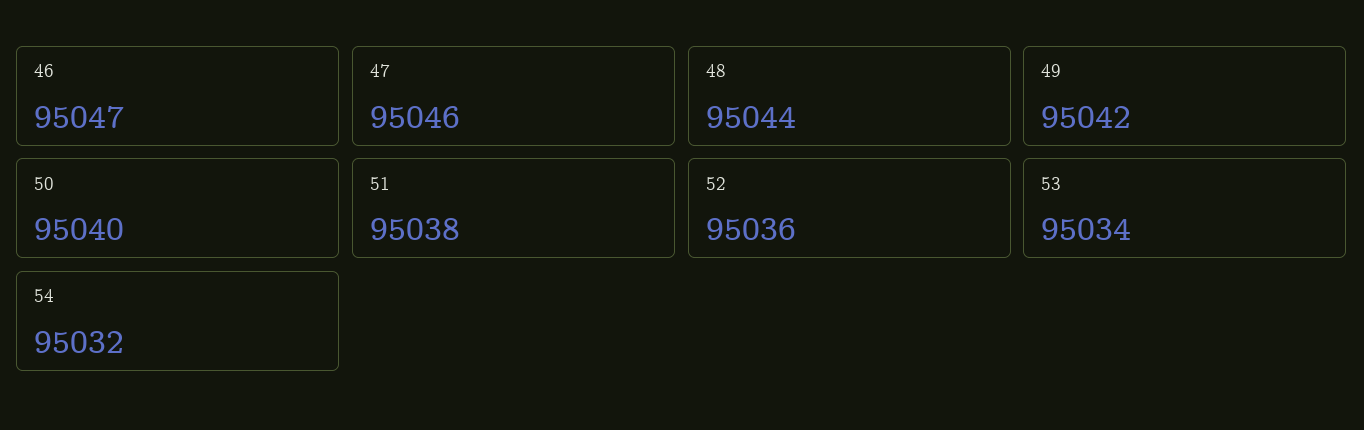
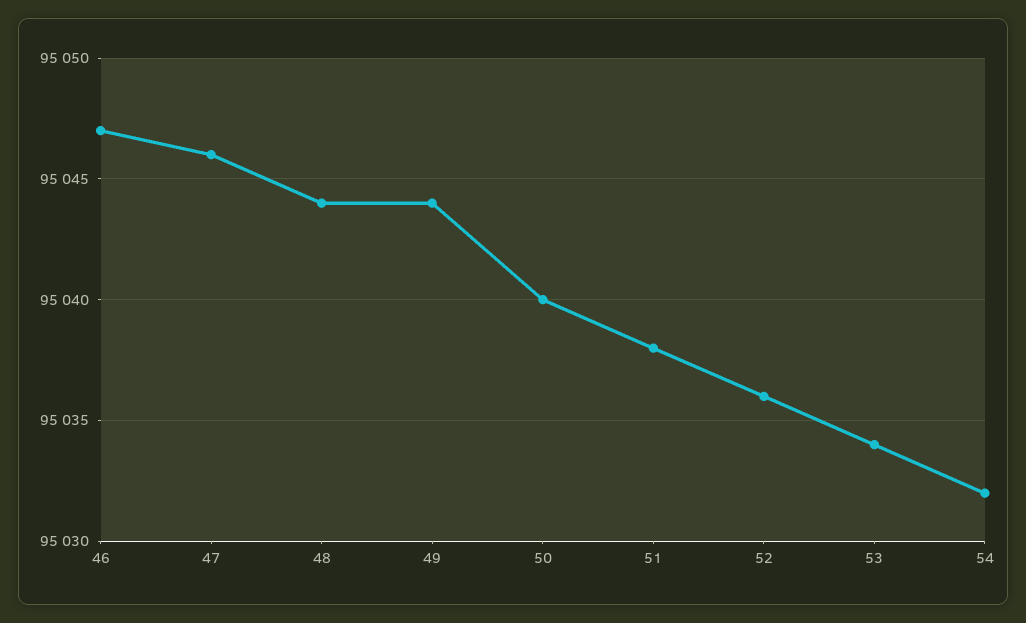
49: 95042 -> 95044

